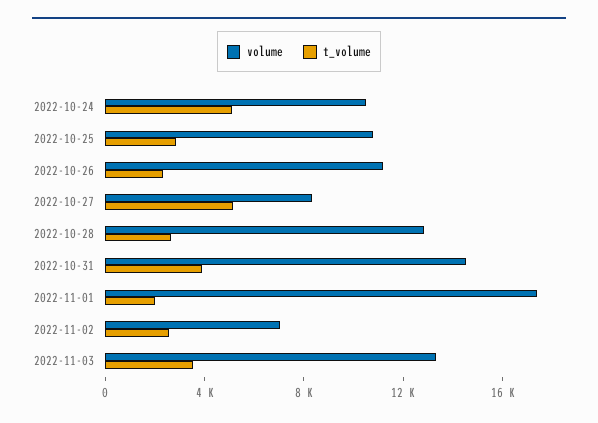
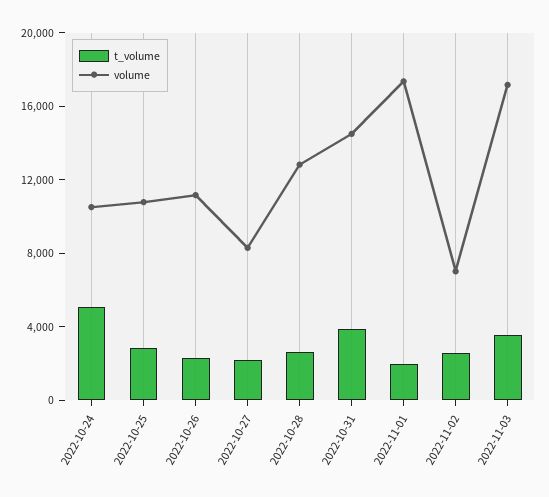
t_volume, 2022-10-27: 5000 -> 2000
volume, 2022-11-03: 13000 -> 17000

